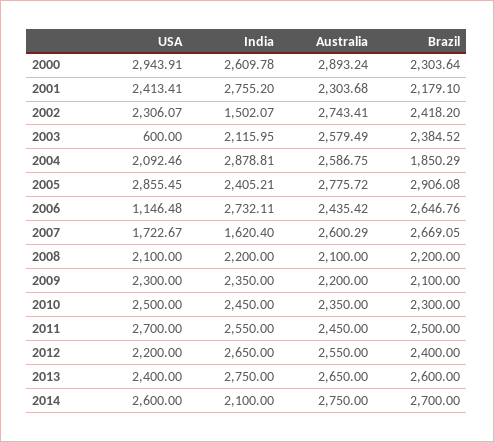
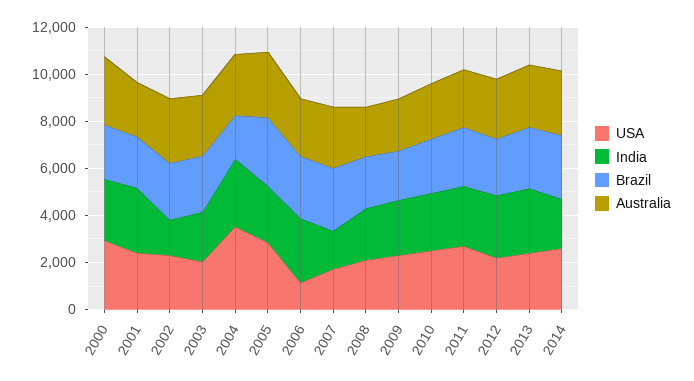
USA, 2003: 600 -> 2000
USA, 2004: 2092.46 -> 3500

